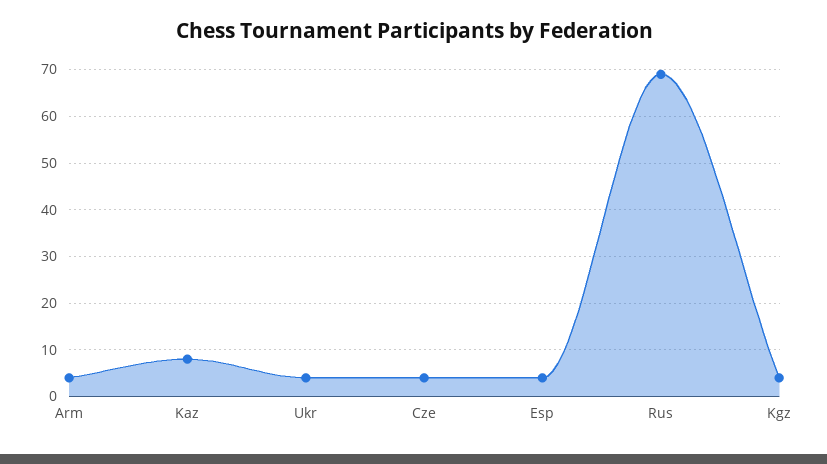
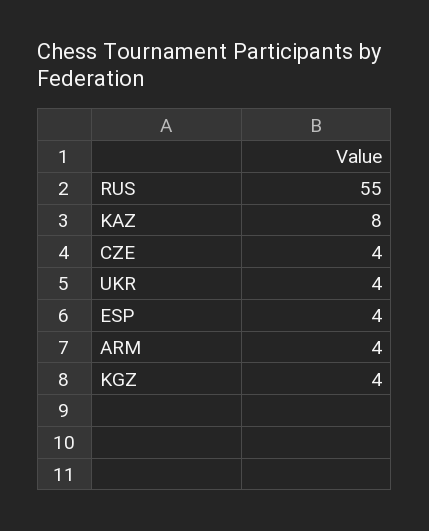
Rus: 70 -> 55

